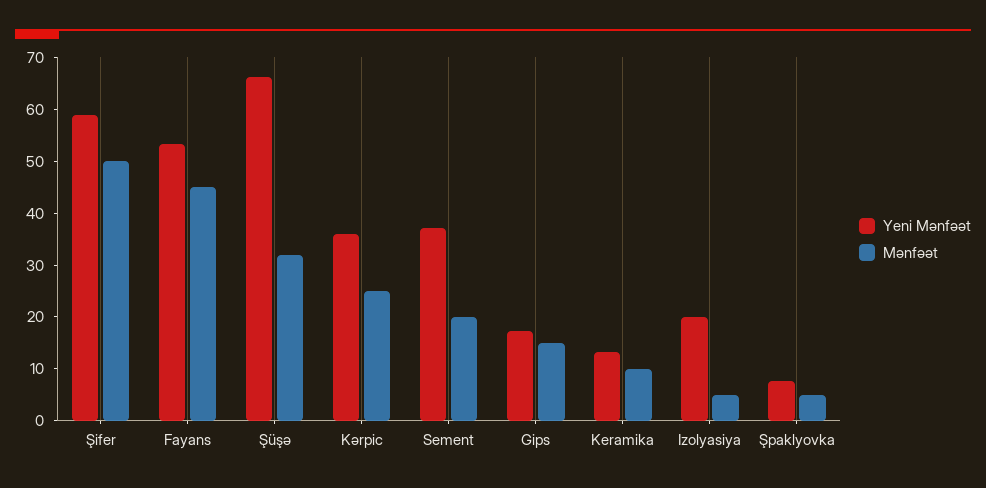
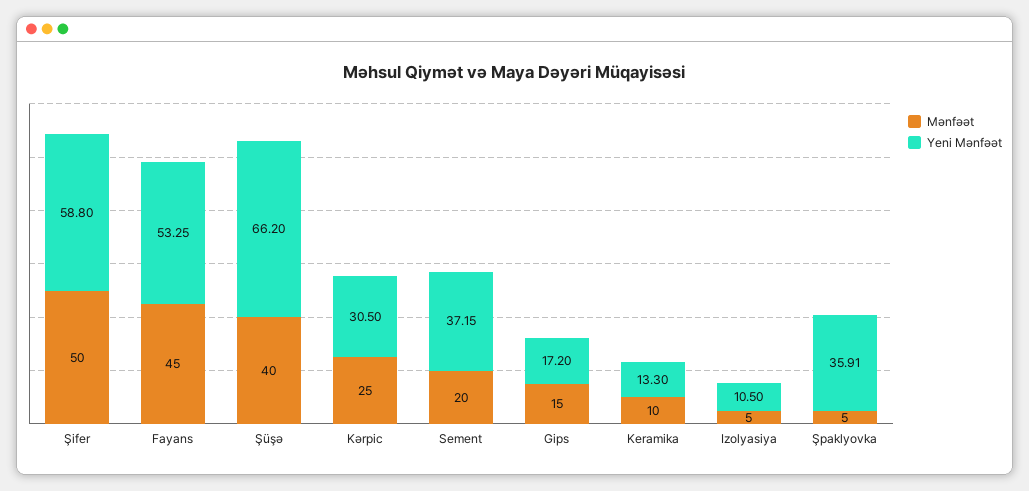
Mənfəət, Şüşə: 32 -> 40
Yeni Mənfəət, Kərpic: 36 -> 30.5
Yeni Mənfəət, Izolyasiya: 20 -> 10.5
Yeni Mənfəət, Şpaklyovka: 8 -> 35.91

